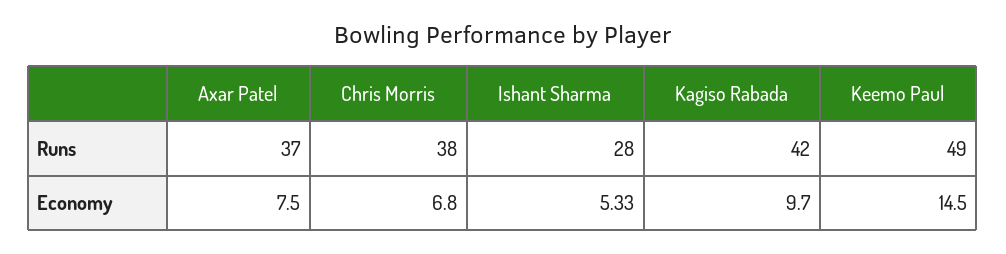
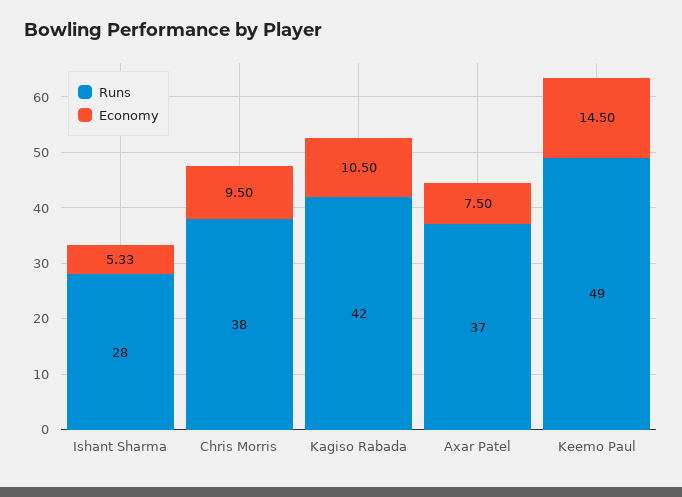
Economy, Chris Morris: 6.8 -> 9.5
Economy, Kagiso Rabada: 9.7 -> 10.5

